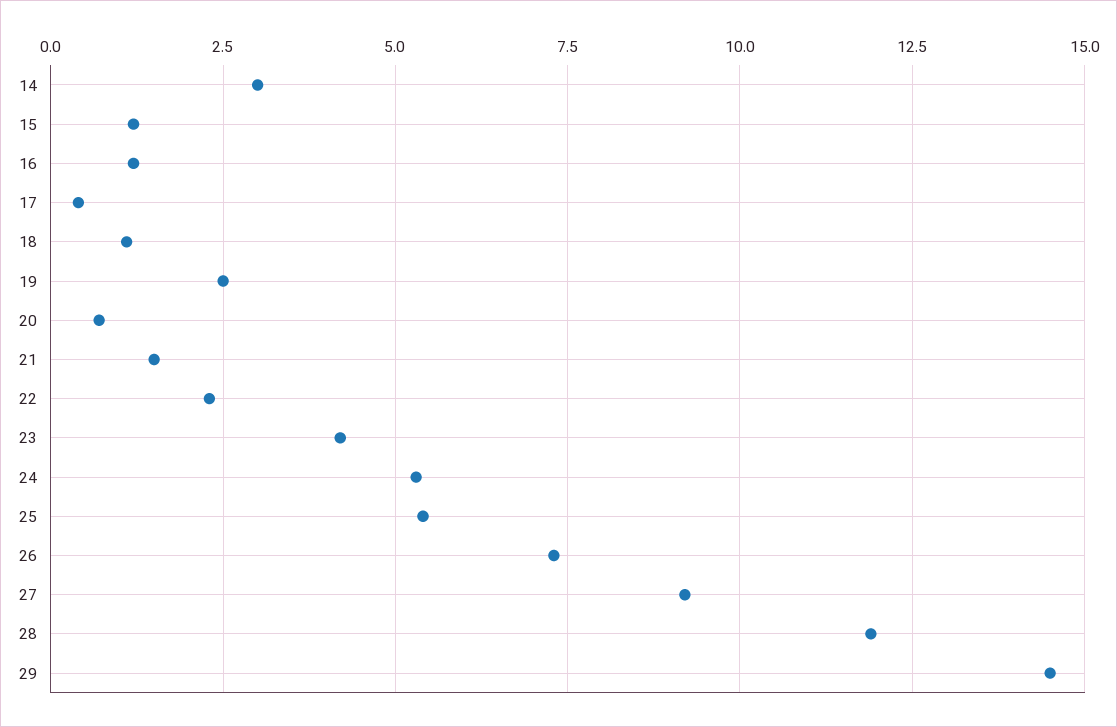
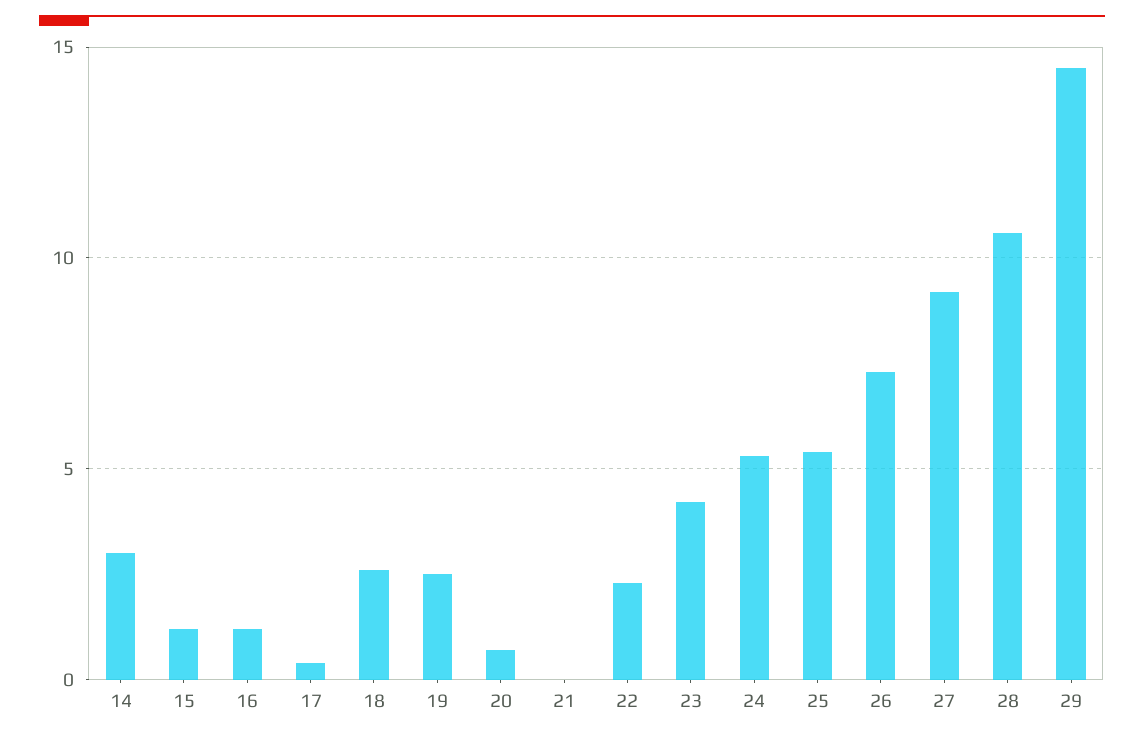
18: 1 -> 2.5
21: 1.5 -> 0
28: 12 -> 10.5

